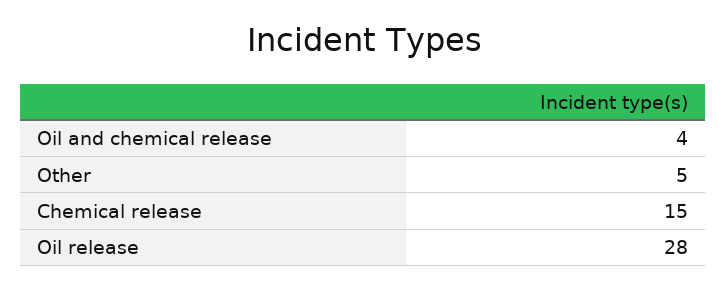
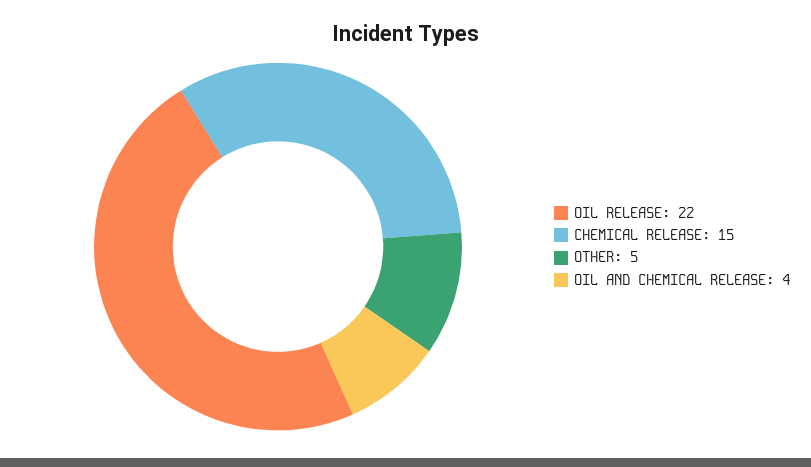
Oil release: 28 -> 22

